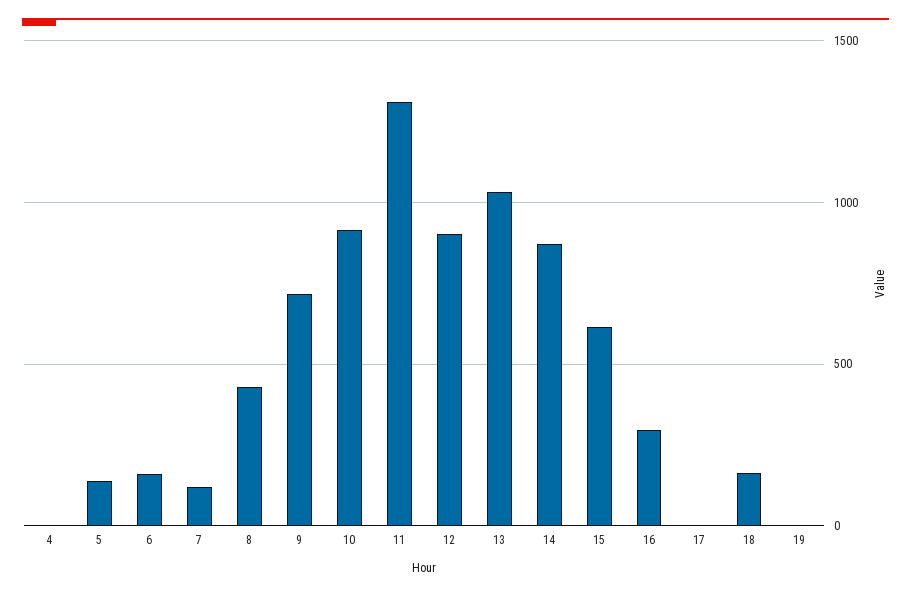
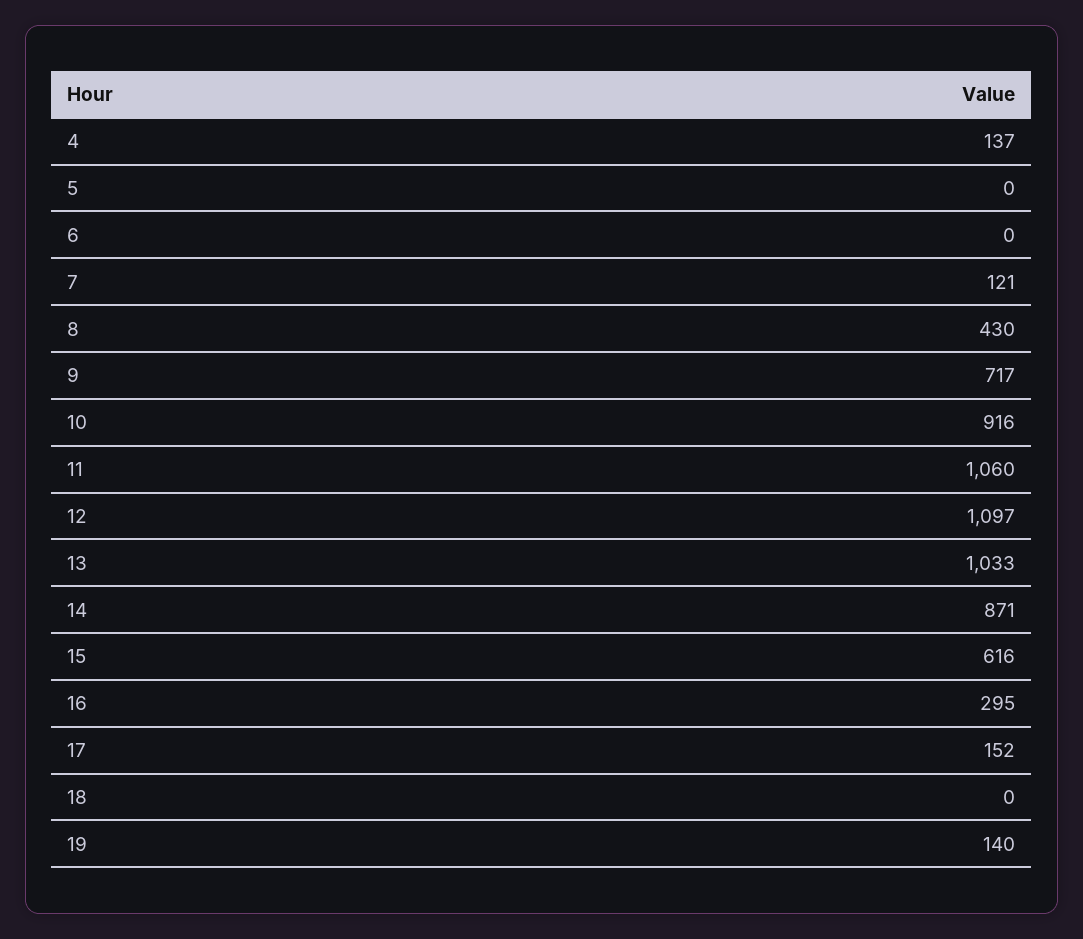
4: 0 -> 137
5: 150 -> 0
6: 150 -> 0
11: 1300 -> 1060
12: 900 -> 1097
17: 0 -> 152
18: 150 -> 0
19: 0 -> 140

